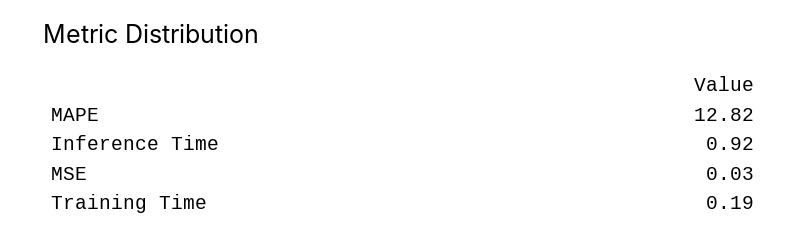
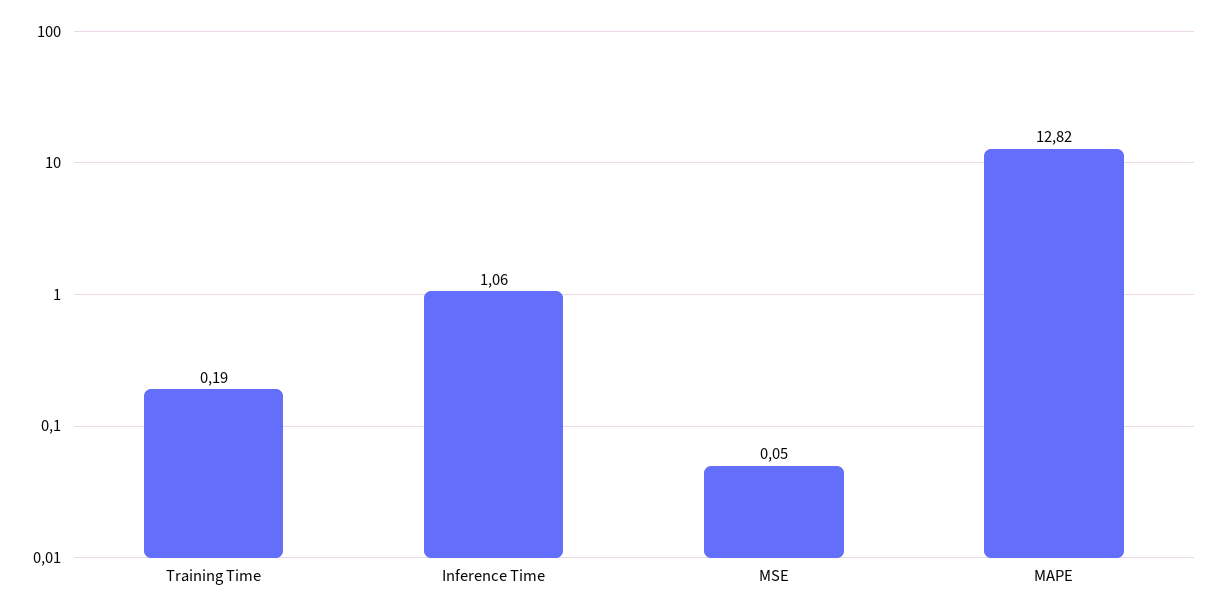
Inference Time: 0.92 -> 1.06
MSE: 0.03 -> 0.05

